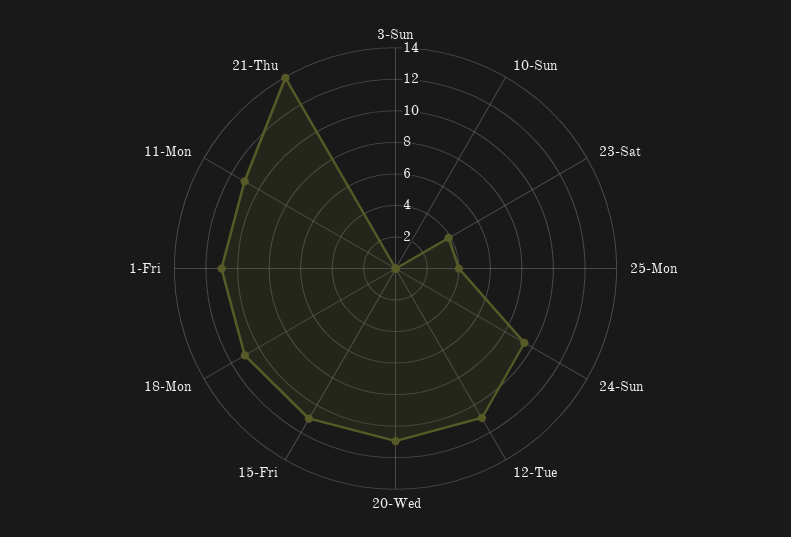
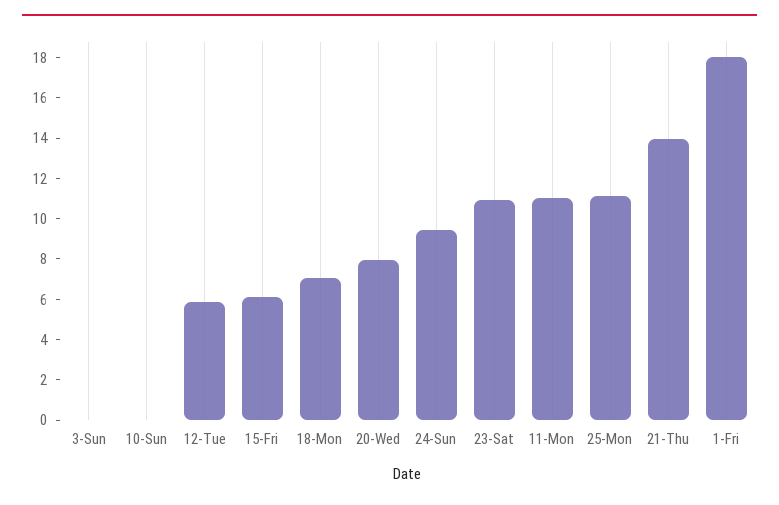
23-Sat: 4 -> 11
25-Mon: 4 -> 11
12-Tue: 11 -> 6
20-Wed: 11 -> 8
15-Fri: 11 -> 6
18-Mon: 11 -> 7
1-Fri: 11 -> 18

